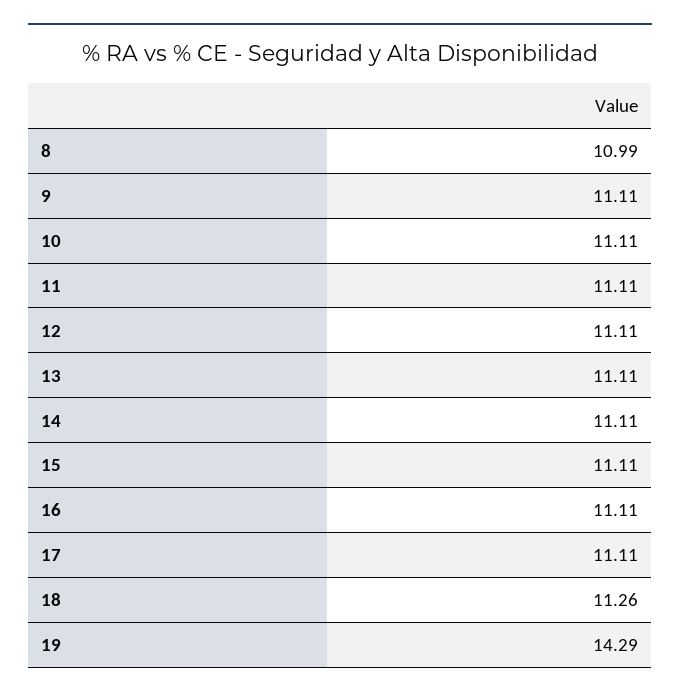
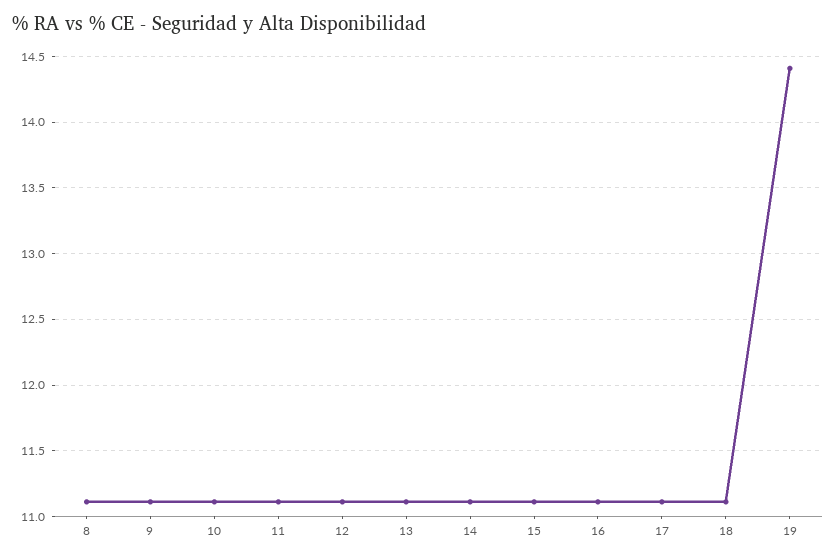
8: 10.99 -> 11.1
18: 11.26 -> 11.1
19: 14.29 -> 14.4

